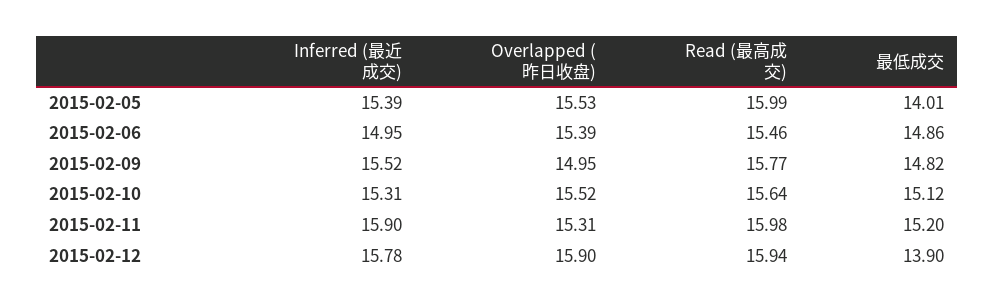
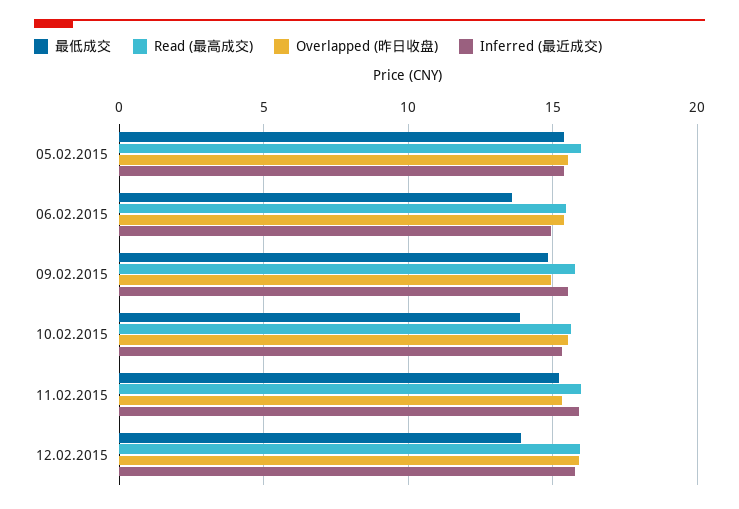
最低成交, 2015-02-05: 14.01 -> 15.5
最低成交, 2015-02-06: 14.86 -> 13.5
最低成交, 2015-02-10: 15.12 -> 14

